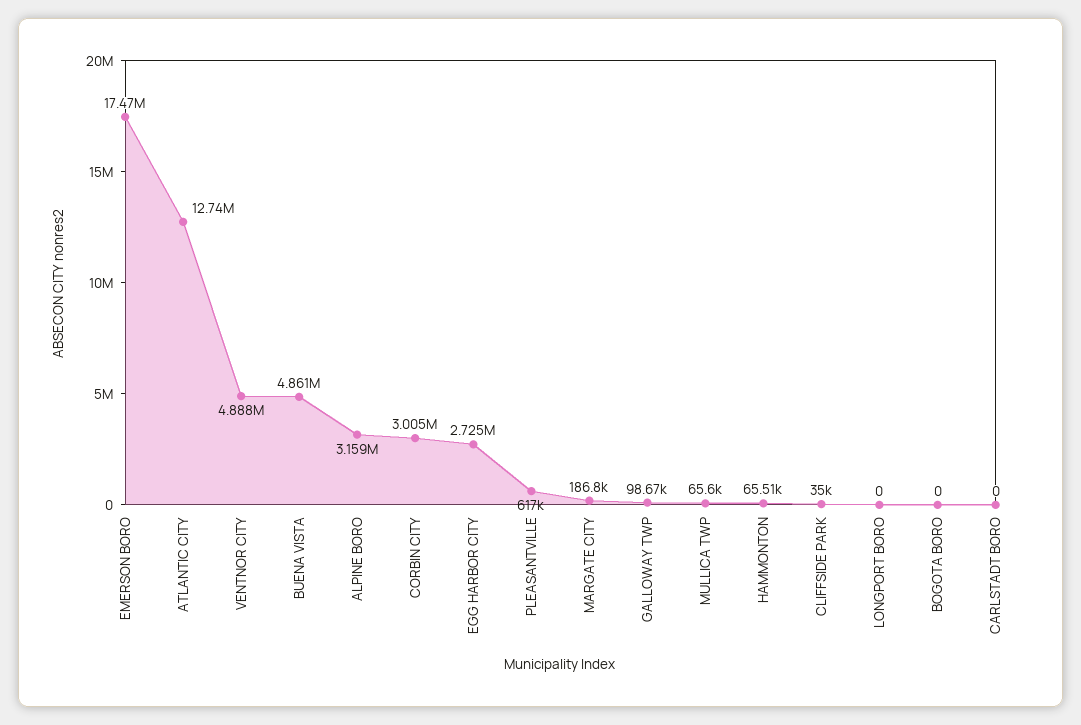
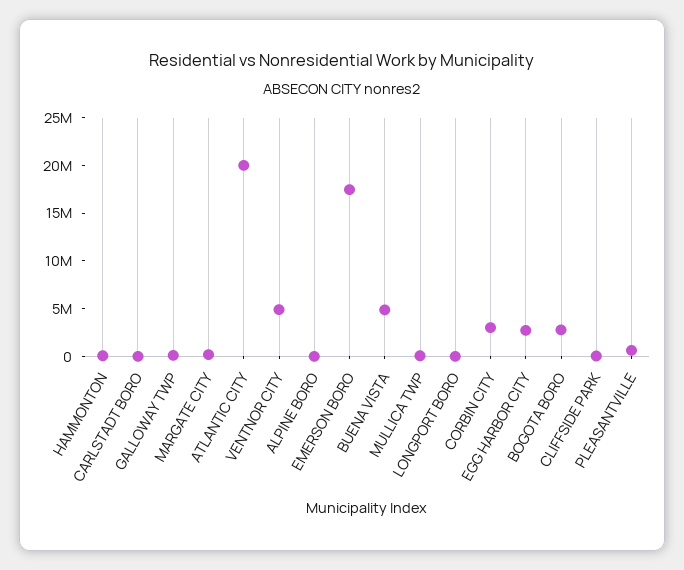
ATLANTIC CITY: 12740000 -> 20000000
ALPINE BORO: 3159000 -> 0
BOGOTA BORO: 0 -> 3000000

